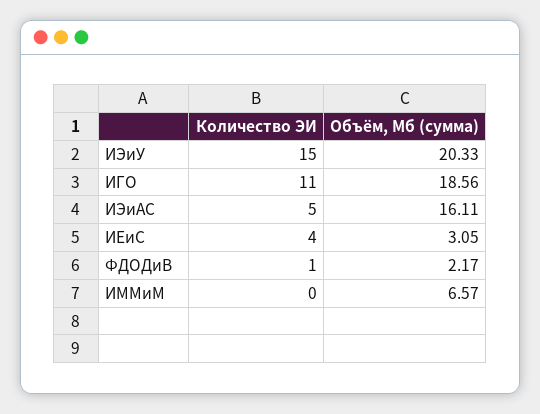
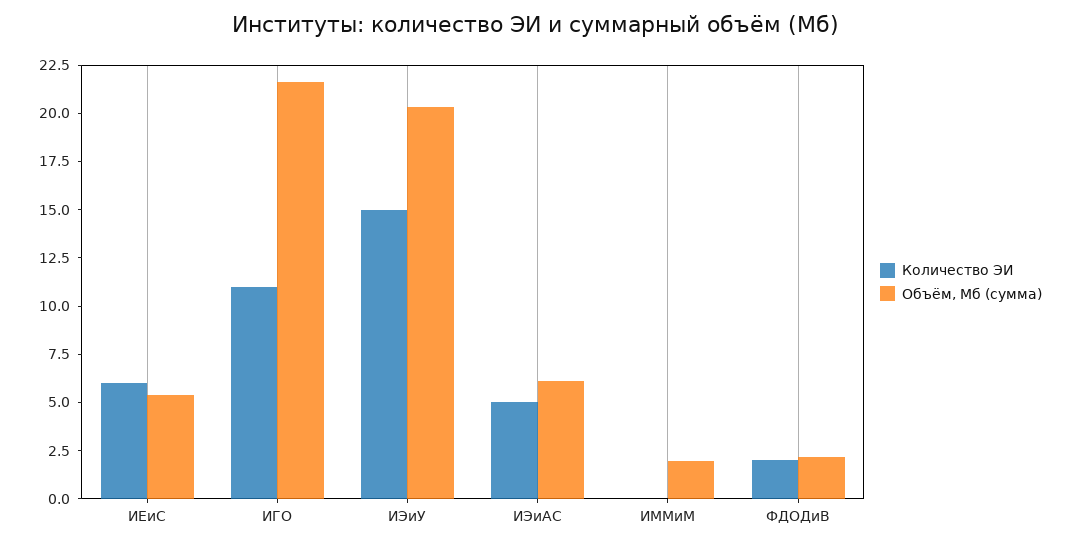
Объём, Мб (сумма), ИГО: 18.56 -> 21.5
Объём, Мб (сумма), ИЭиАС: 16.11 -> 6
Количество ЭИ, ИЕиС: 4 -> 6
Объём, Мб (сумма), ИЕиС: 3.05 -> 5.5
Количество ЭИ, ФДОДиВ: 1 -> 2
Объём, Мб (сумма), ИММиМ: 6.57 -> 2

